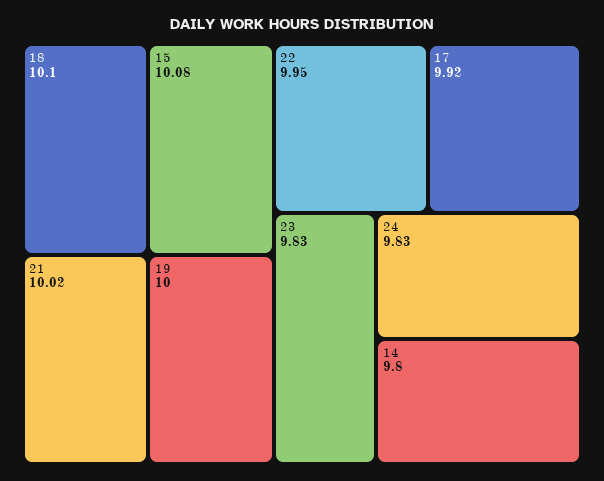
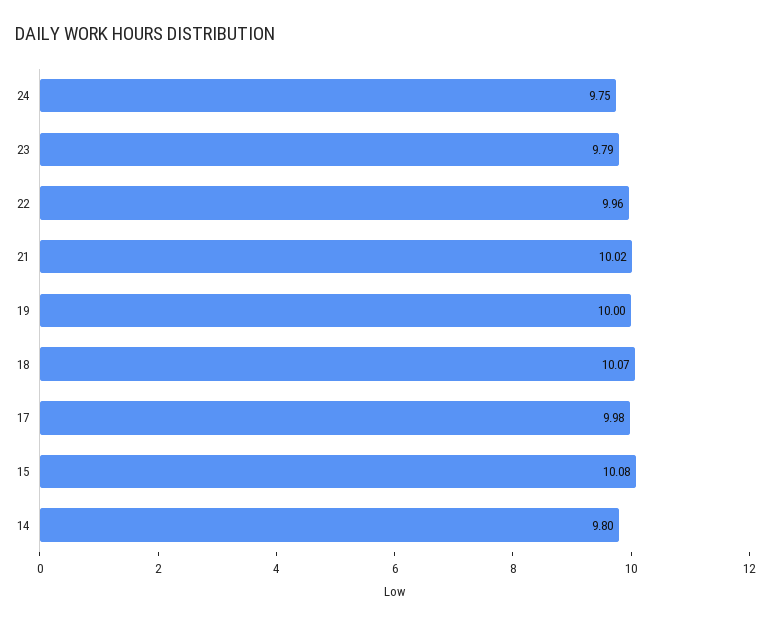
18: 10.1 -> 10.07
22: 9.95 -> 9.96
17: 9.92 -> 9.98
23: 9.83 -> 9.79
24: 9.83 -> 9.75

